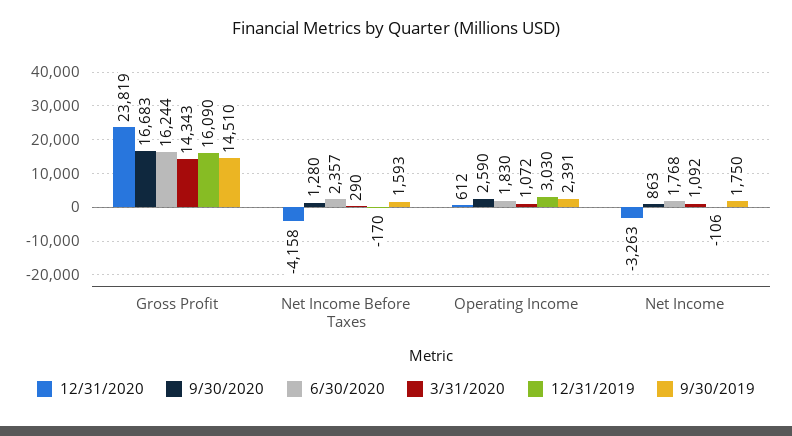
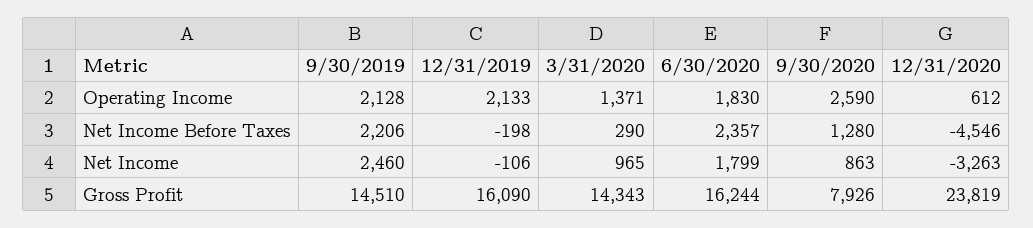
9/30/2020, Gross Profit: 16683 -> 7926
12/31/2020, Net Income Before Taxes: -4158 -> -4546
12/31/2019, Net Income Before Taxes: -170 -> -198
9/30/2019, Net Income Before Taxes: 1593 -> 2206
3/31/2020, Operating Income: 1072 -> 1371
12/31/2019, Operating Income: 3030 -> 2133
9/30/2019, Operating Income: 2391 -> 2128
6/30/2020, Net Income: 1768 -> 1799
3/31/2020, Net Income: 1092 -> 965
9/30/2019, Net Income: 1750 -> 2460

